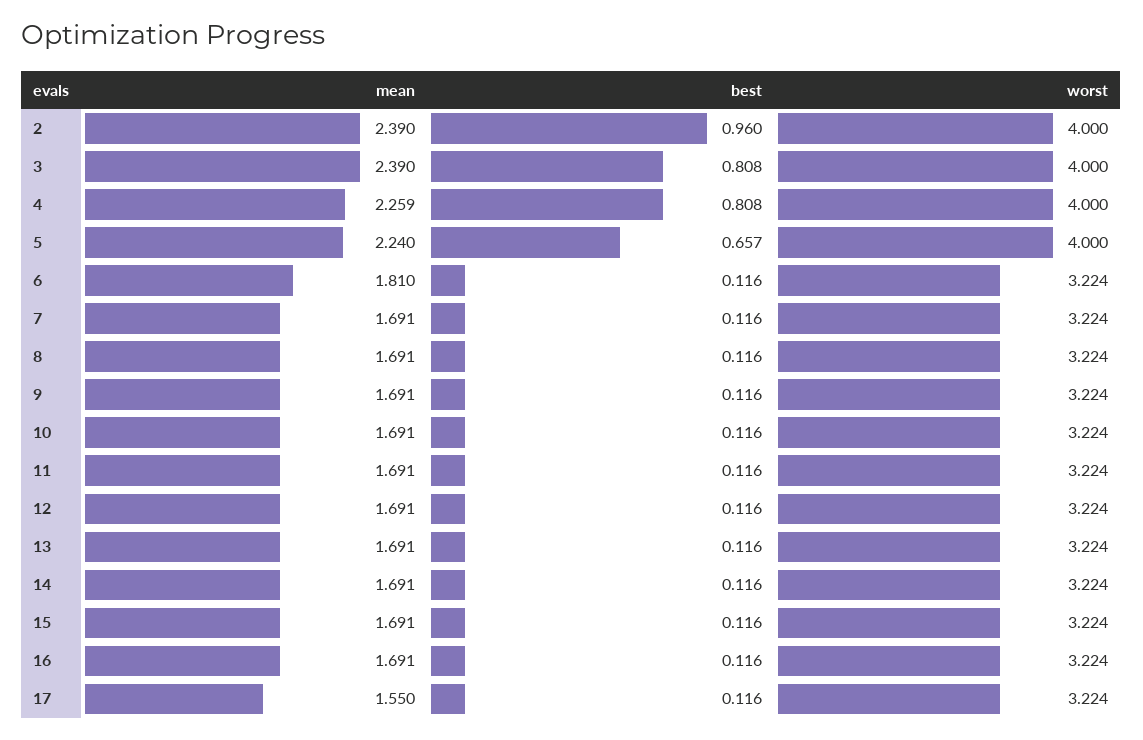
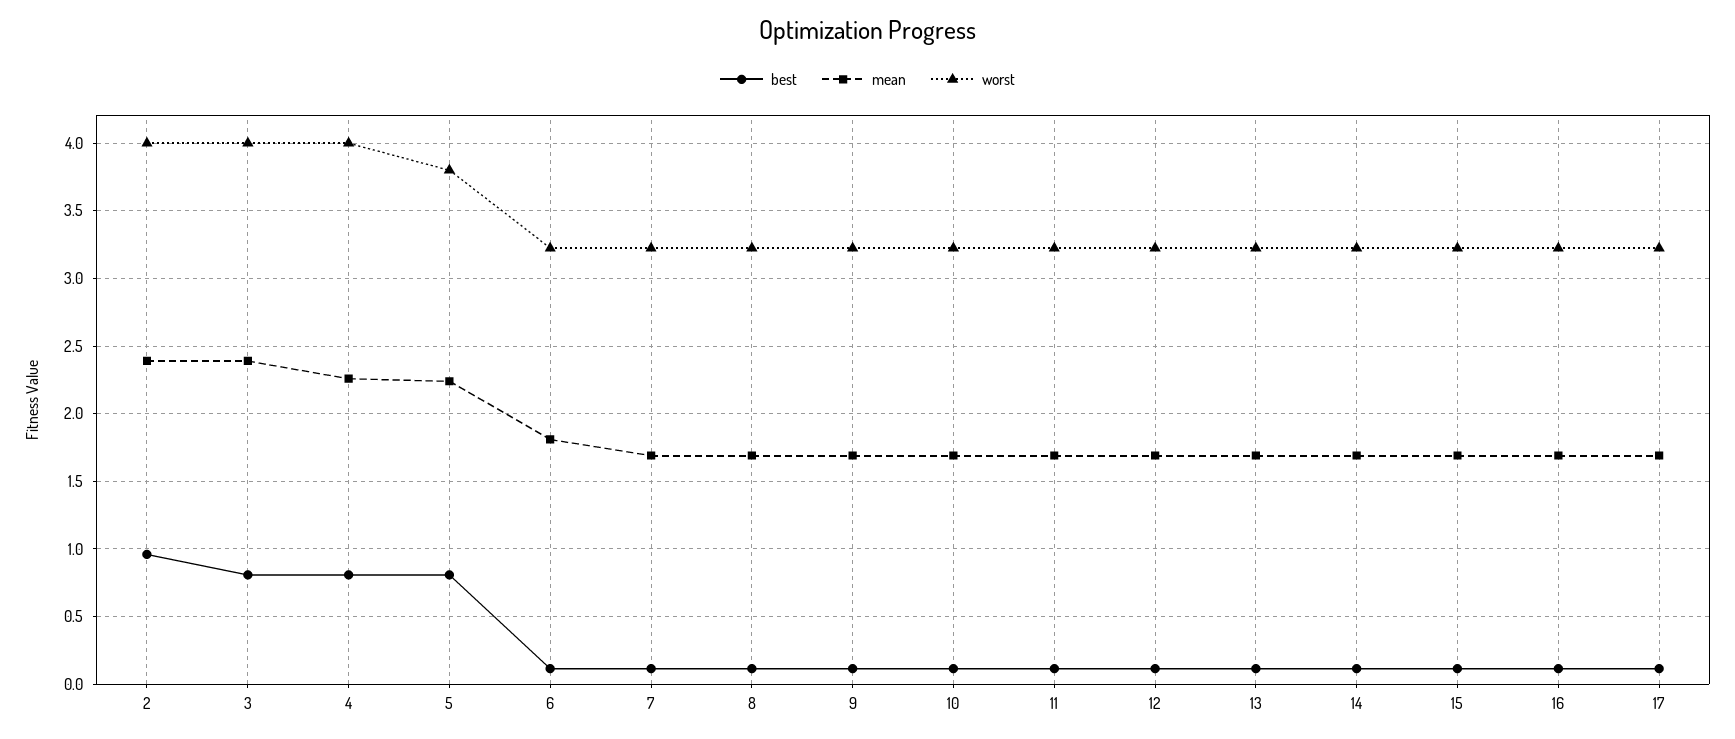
best, 5: 0.657 -> 0.8
worst, 5: 4 -> 3.8
mean, 17: 1.55 -> 1.7

